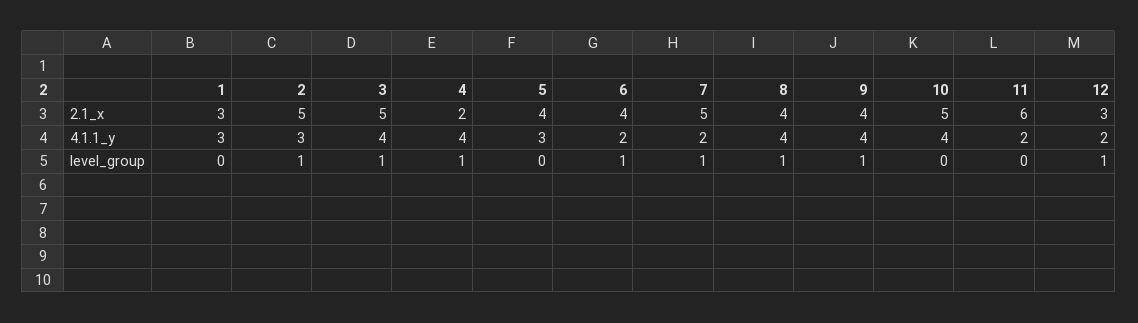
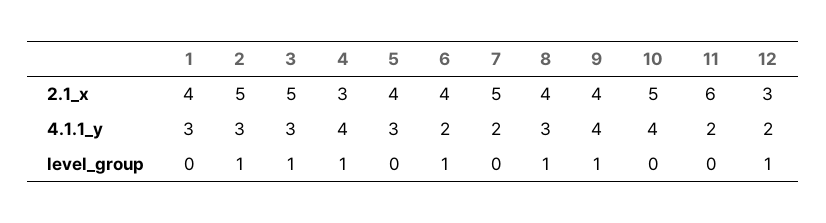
1, 2.1_x: 3 -> 4
4, 2.1_x: 2 -> 3
3, 4.1.1_y: 4 -> 3
8, 4.1.1_y: 4 -> 3
7, level_group: 1 -> 0

